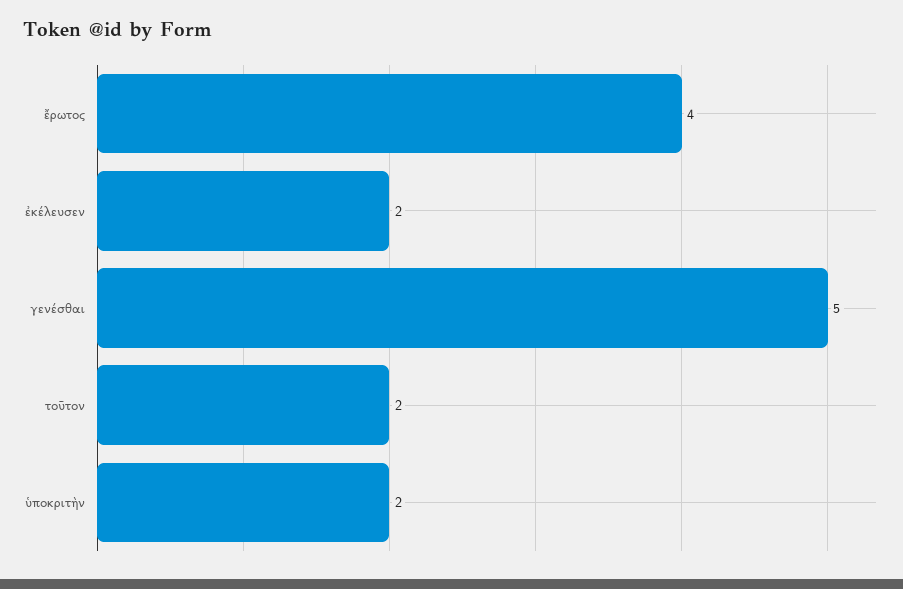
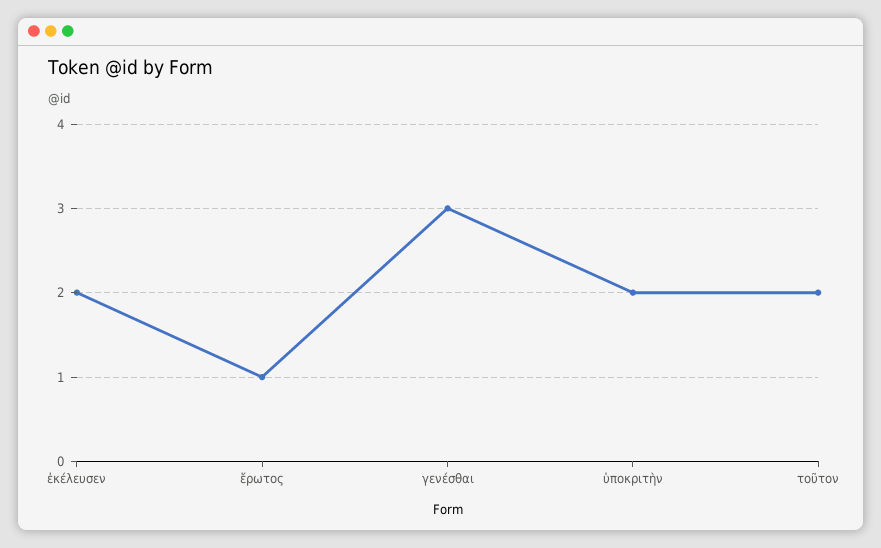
ἔρωτος: 4 -> 1
γενέσθαι: 5 -> 3

